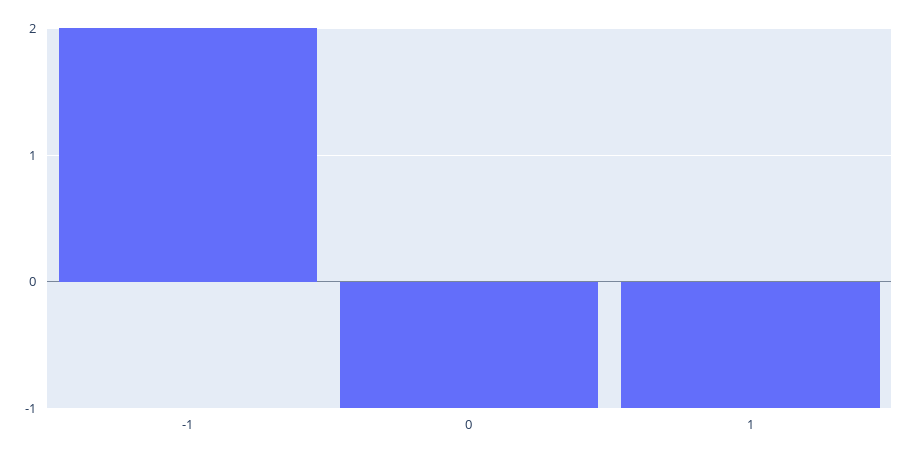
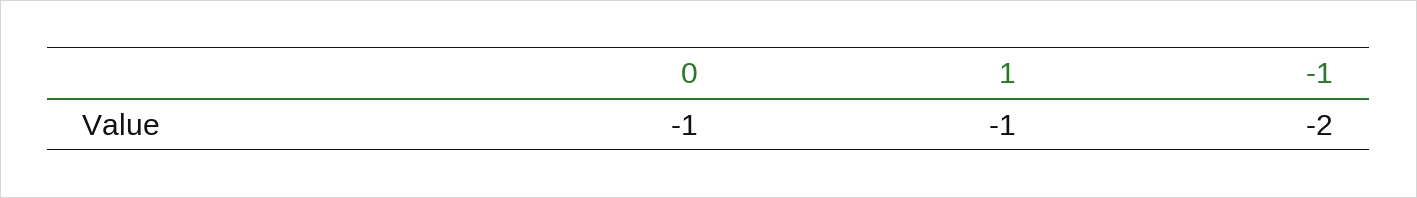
-1: 2 -> -2

